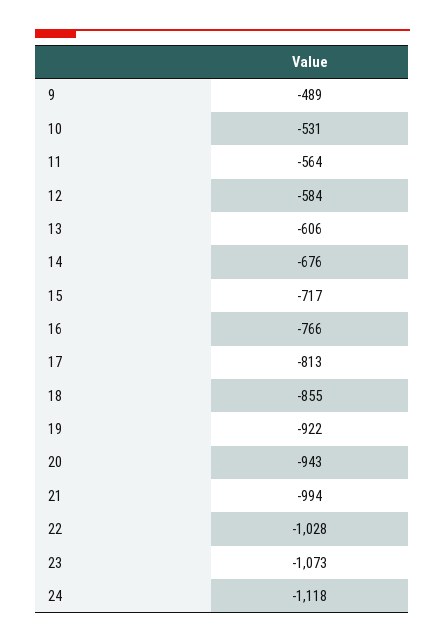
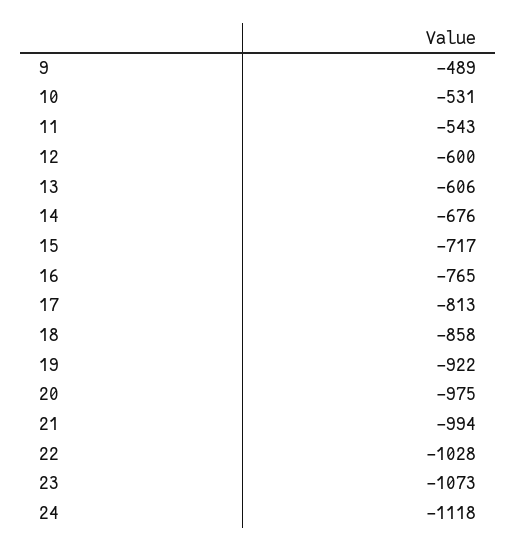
11: -564 -> -543
12: -584 -> -600
16: -766 -> -765
18: -855 -> -858
20: -943 -> -975

